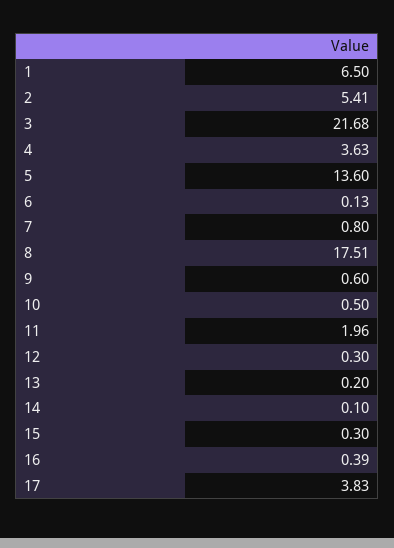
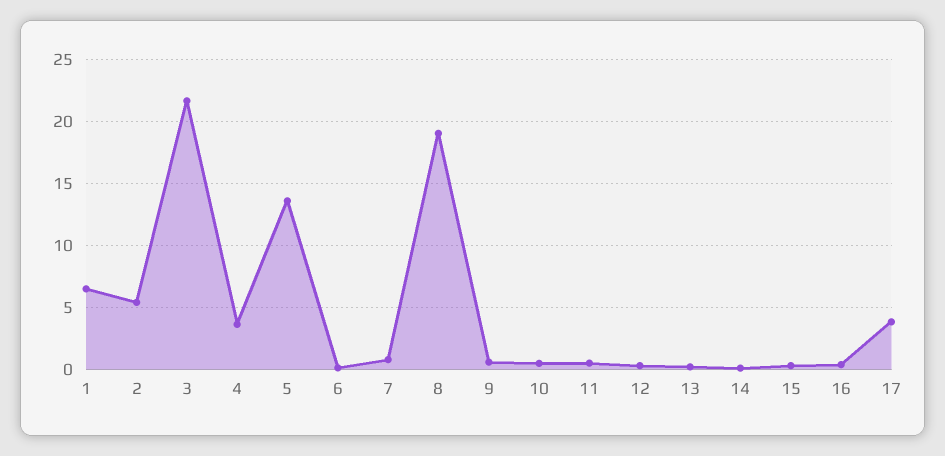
8: 17.51 -> 19
11: 1.96 -> 0.5

